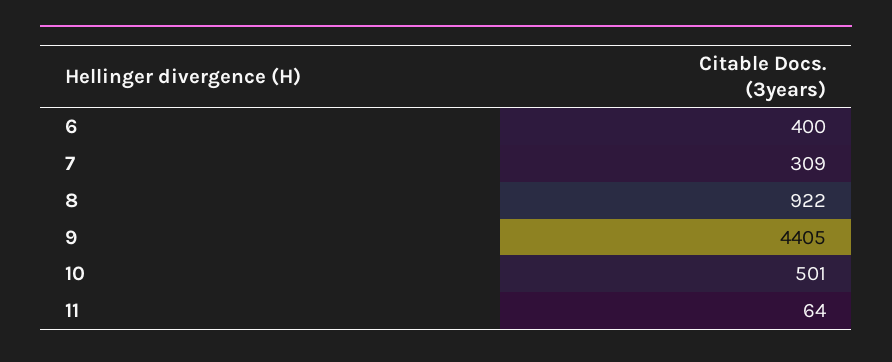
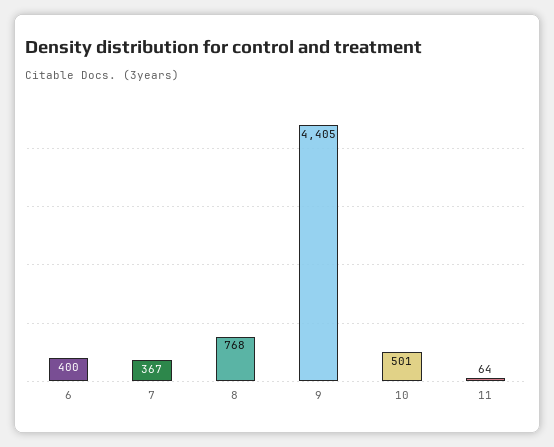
7: 309 -> 367
8: 922 -> 768

